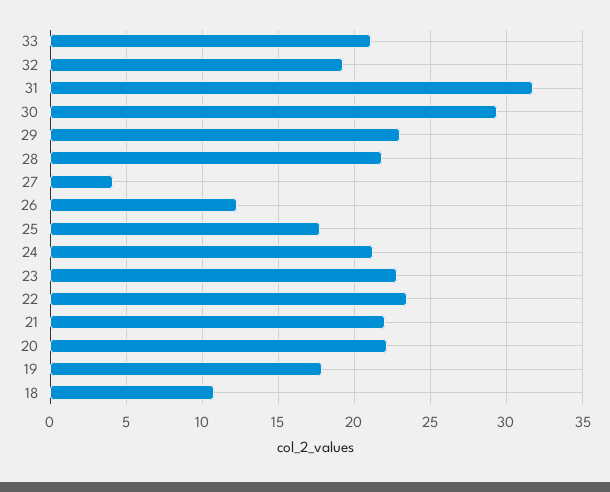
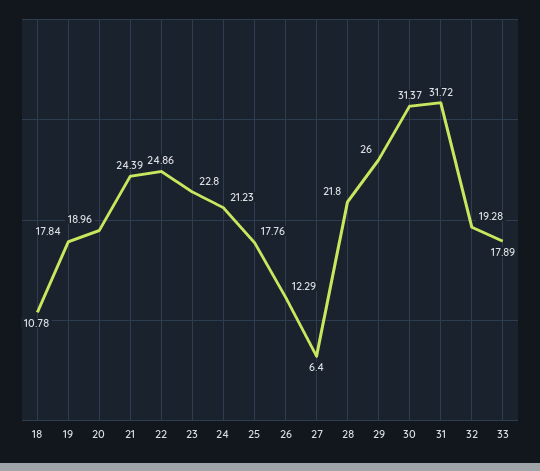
33: 21 -> 17.89
30: 29.5 -> 31.37
29: 23 -> 26
27: 4 -> 6.4
22: 23.5 -> 24.86
21: 22 -> 24.39
20: 22 -> 18.96

